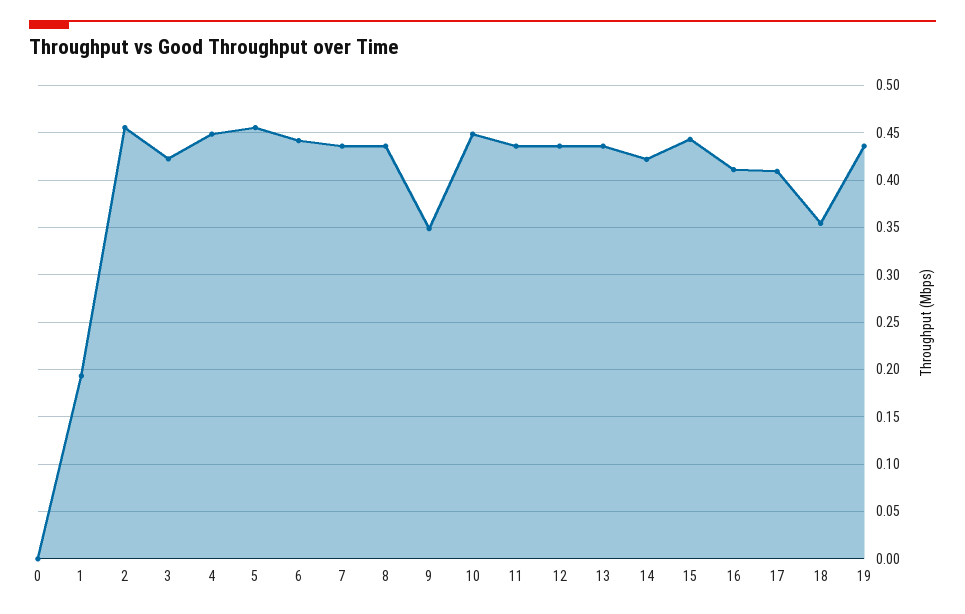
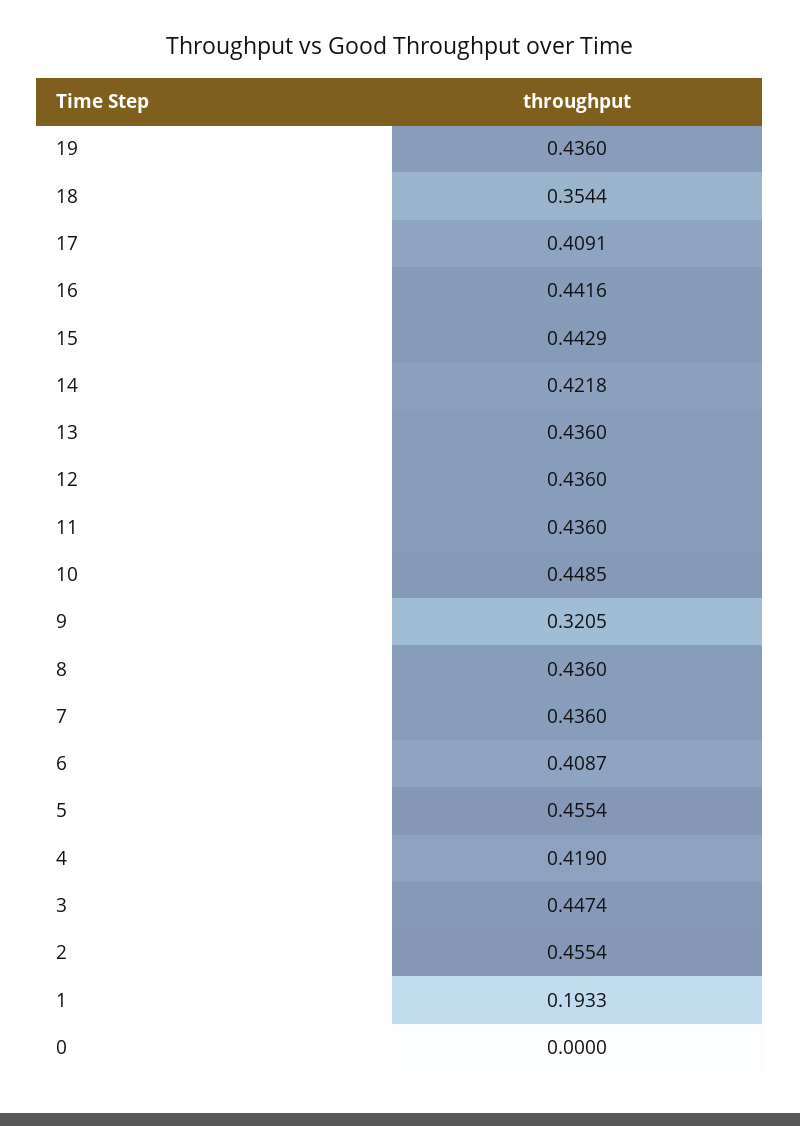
3: 0.42 -> 0.4474
4: 0.45 -> 0.419
6: 0.44 -> 0.4087
9: 0.35 -> 0.3205
16: 0.41 -> 0.4416

